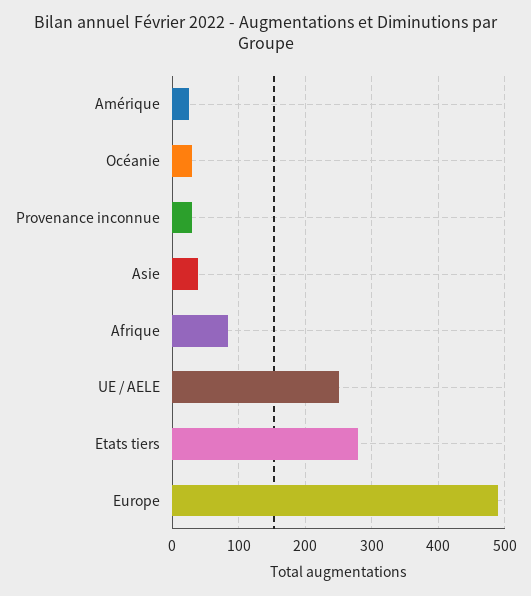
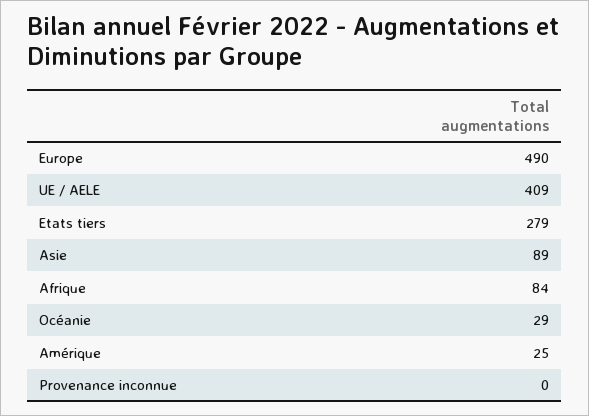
Provenance inconnue: 30 -> 0
Asie: 40 -> 89
UE / AELE: 250 -> 409

